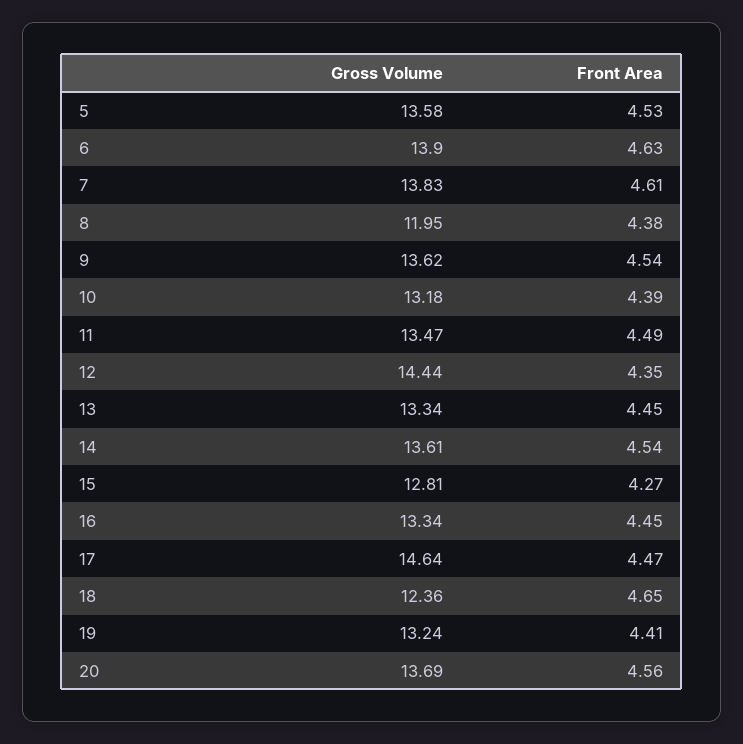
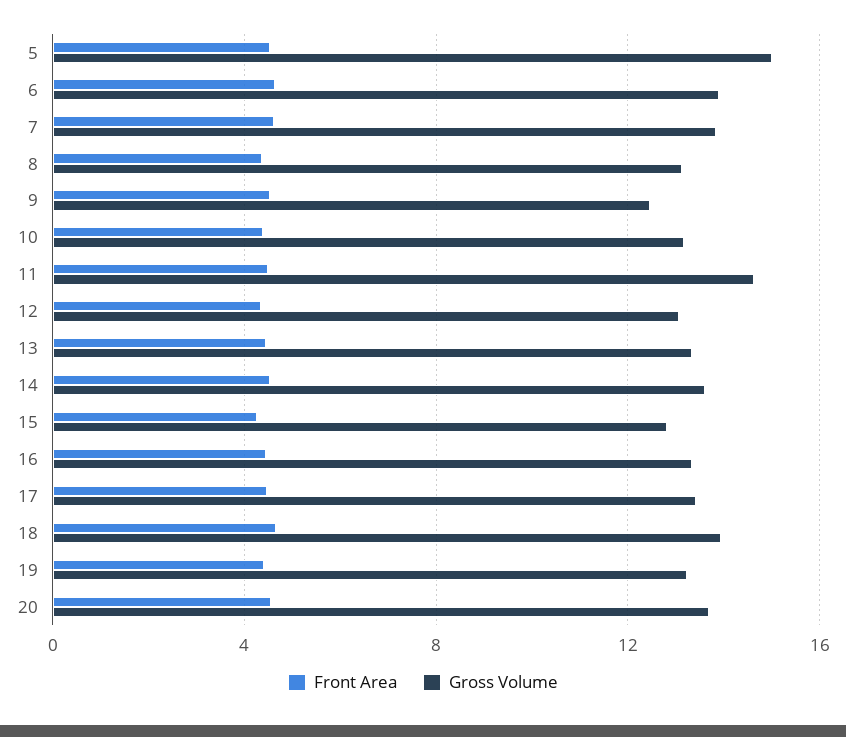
Gross Volume, 5: 13.58 -> 15
Gross Volume, 8: 11.95 -> 13
Gross Volume, 9: 13.62 -> 12.5
Gross Volume, 11: 13.47 -> 14.5
Gross Volume, 12: 14.44 -> 13
Gross Volume, 17: 14.64 -> 13.5
Gross Volume, 18: 12.36 -> 14

